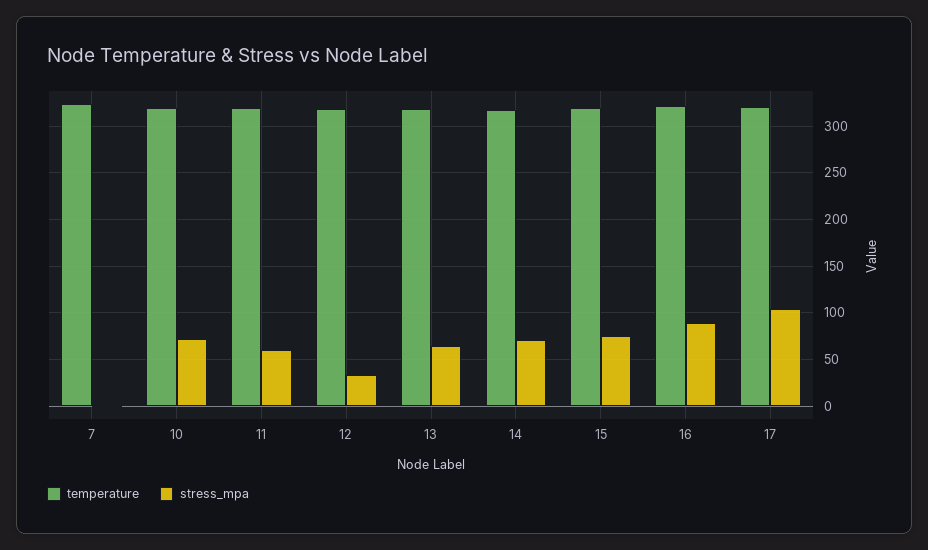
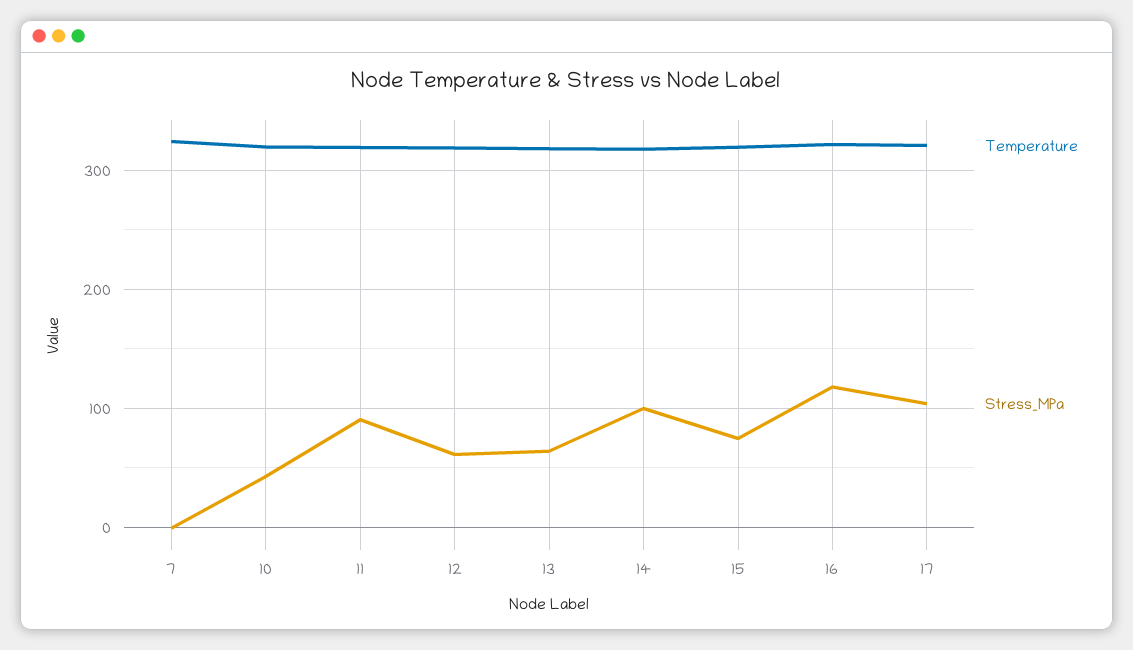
stress_mpa, 10: 70 -> 40
stress_mpa, 11: 60 -> 90
stress_mpa, 12: 30 -> 60
stress_mpa, 14: 70 -> 100
stress_mpa, 16: 90 -> 120

